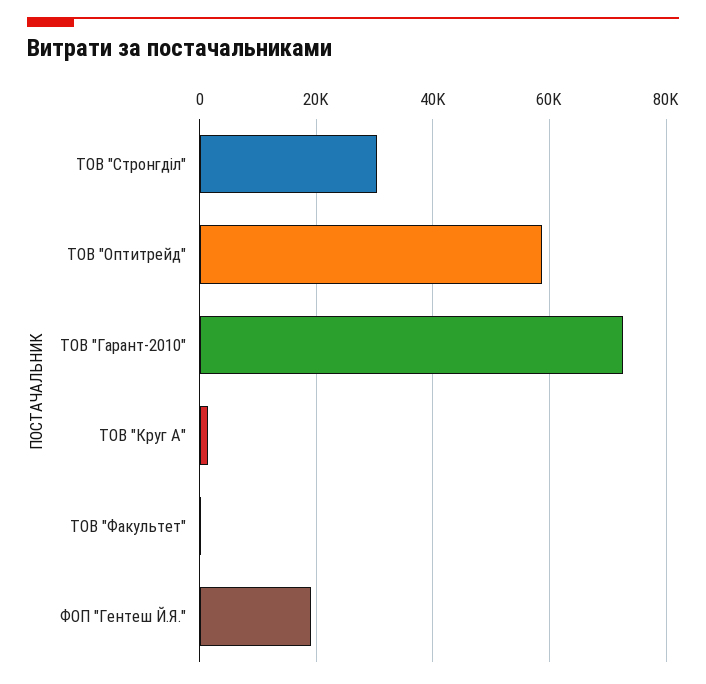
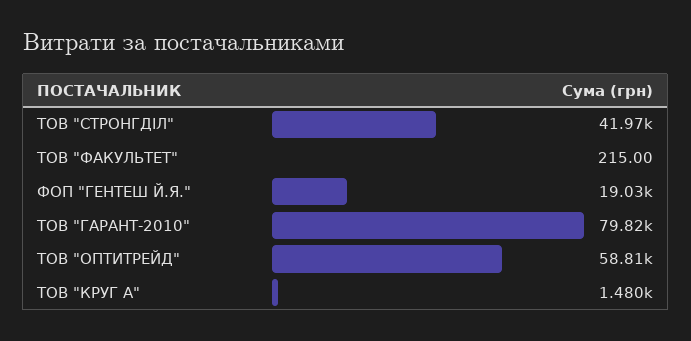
ТОВ "Стронгділ": 30000 -> 41970
ТОВ "Гарант-2010": 72000 -> 79820

